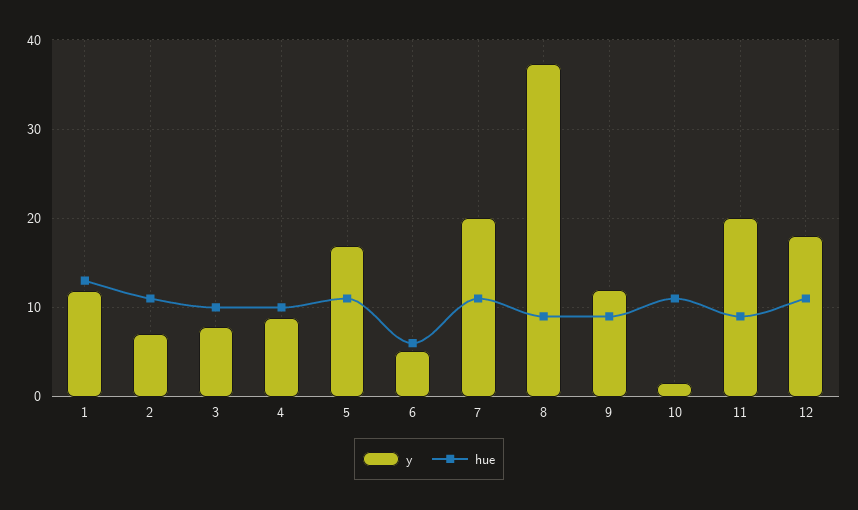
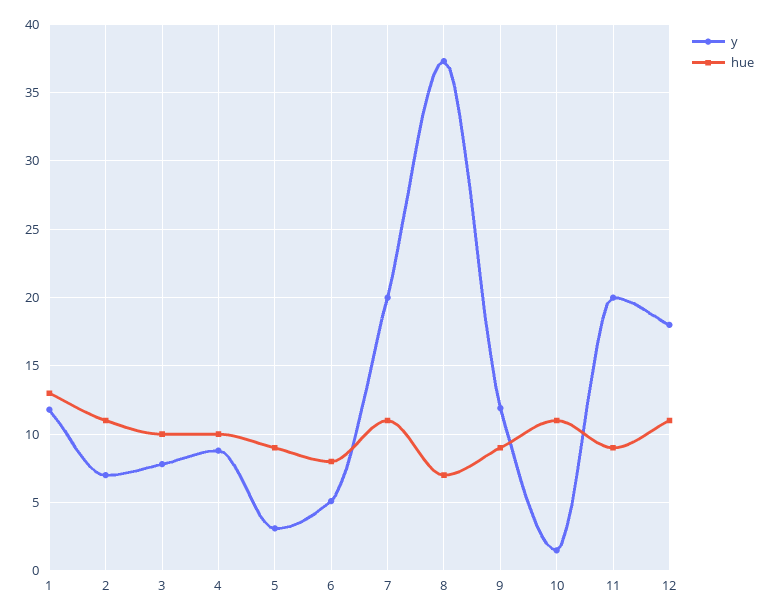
y, 5: 17 -> 3
hue, 5: 11 -> 9
hue, 6: 6 -> 8
hue, 8: 9 -> 7

